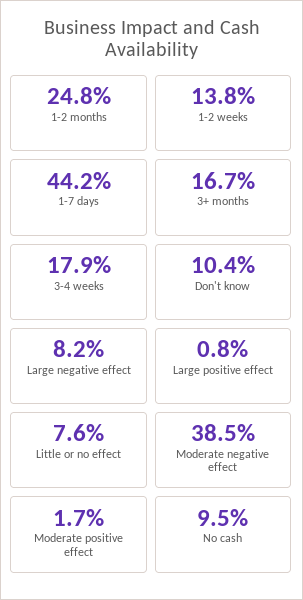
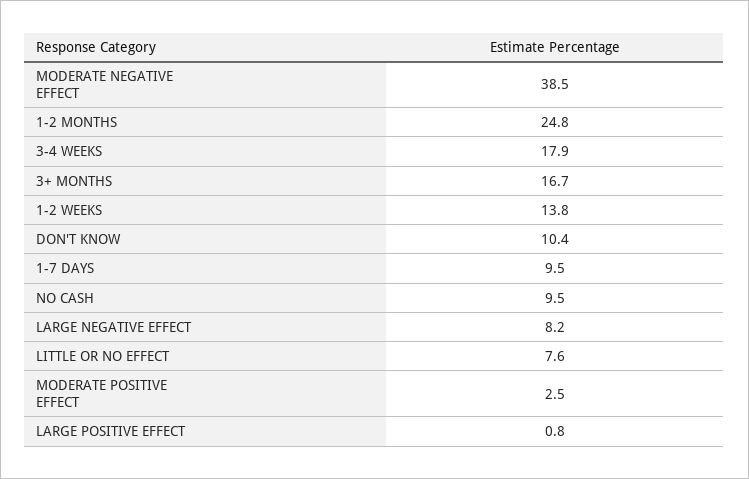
1-7 days: 44.2 -> 9.5
Moderate positive effect: 1.7 -> 2.5

